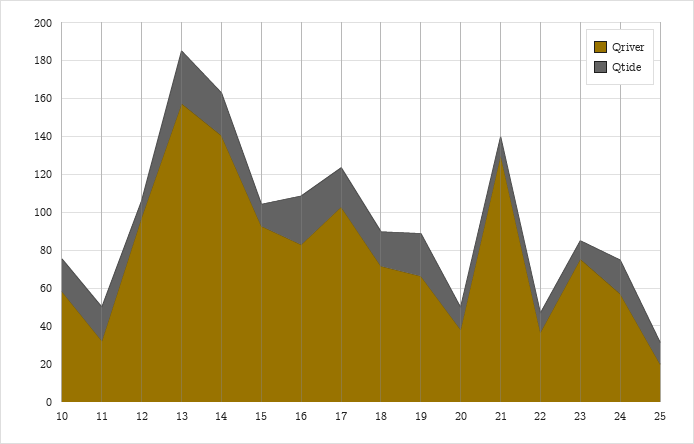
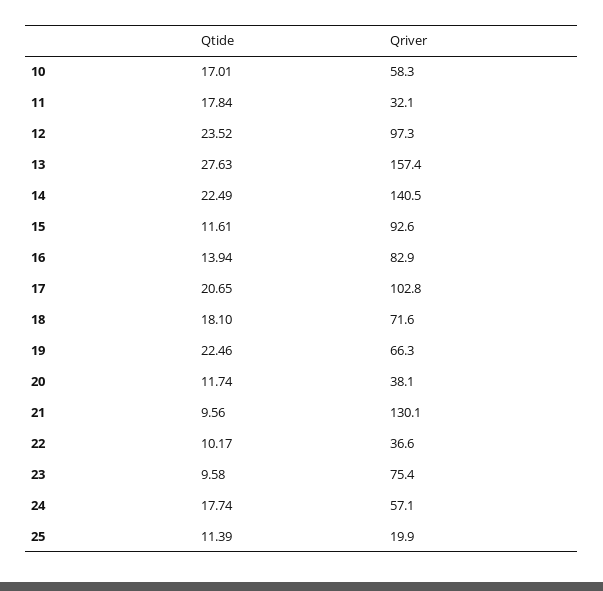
Qtide, 12: 10 -> 23.52
Qtide, 16: 25 -> 13.94

